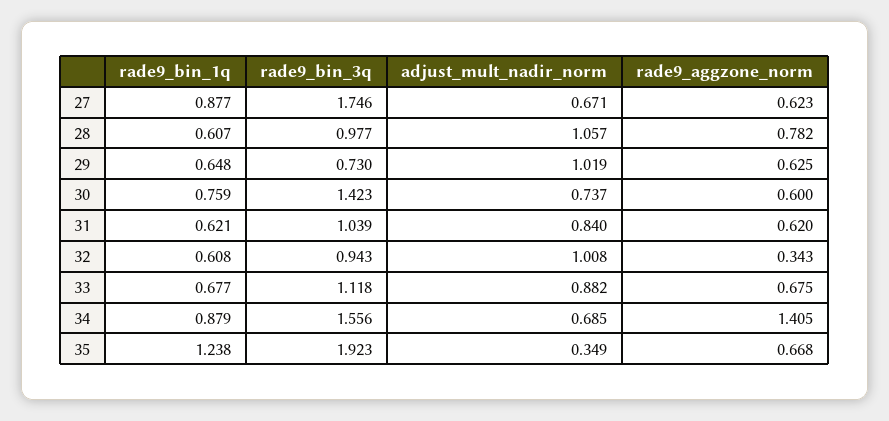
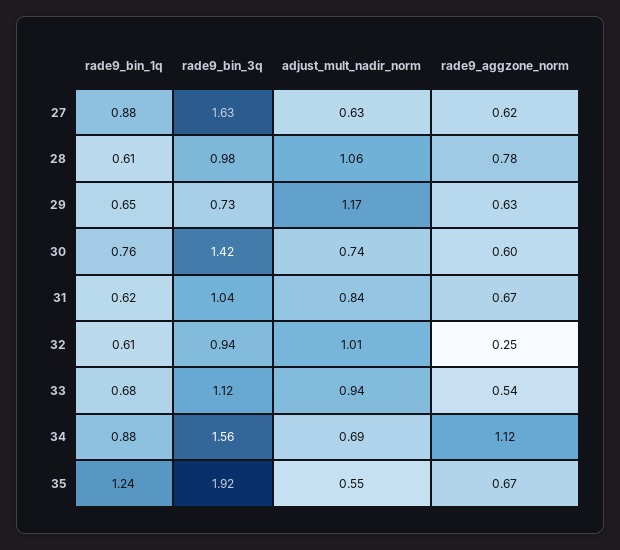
rade9_bin_3q, 27: 1.746 -> 1.63
adjust_mult_nadir_norm, 27: 0.671 -> 0.63
adjust_mult_nadir_norm, 29: 1.019 -> 1.17
rade9_aggzone_norm, 31: 0.62 -> 0.67
rade9_aggzone_norm, 32: 0.343 -> 0.25
adjust_mult_nadir_norm, 33: 0.882 -> 0.94
rade9_aggzone_norm, 33: 0.675 -> 0.54
rade9_aggzone_norm, 34: 1.405 -> 1.12
adjust_mult_nadir_norm, 35: 0.349 -> 0.55

